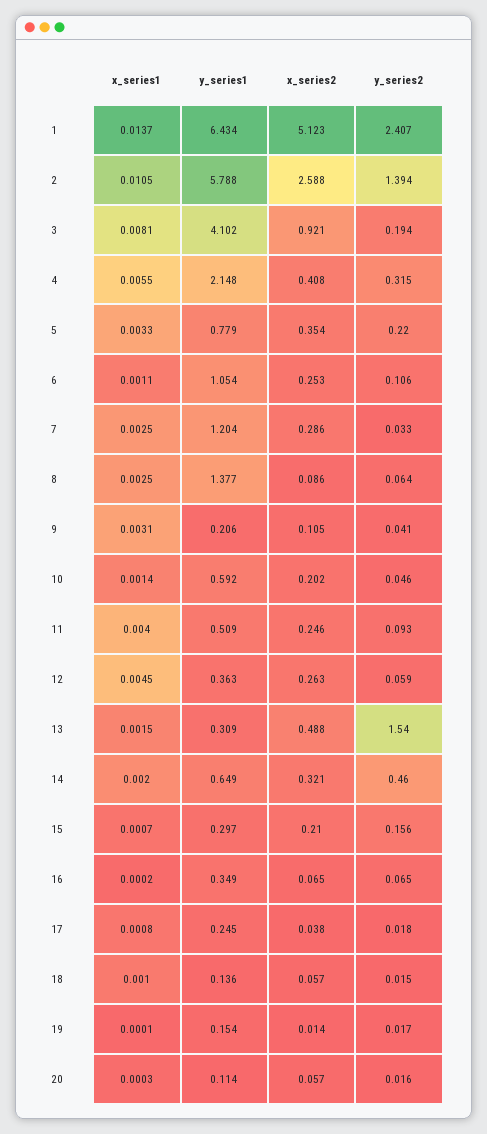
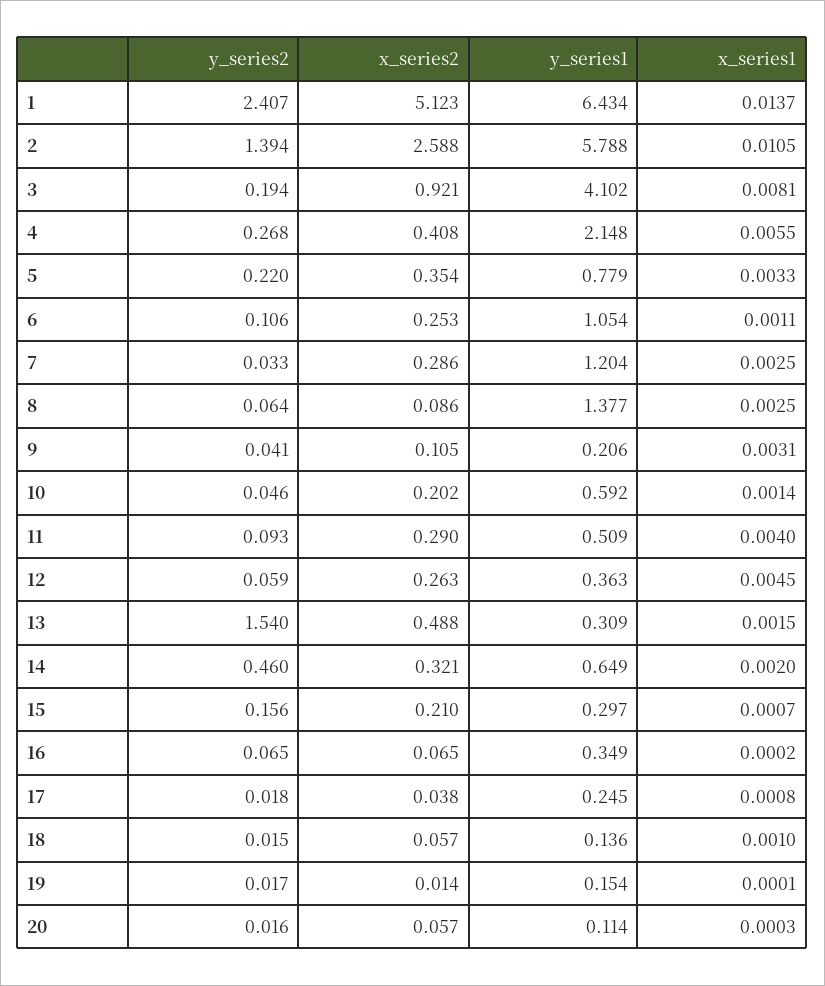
y_series2, 4: 0.315 -> 0.268
x_series2, 11: 0.246 -> 0.29

